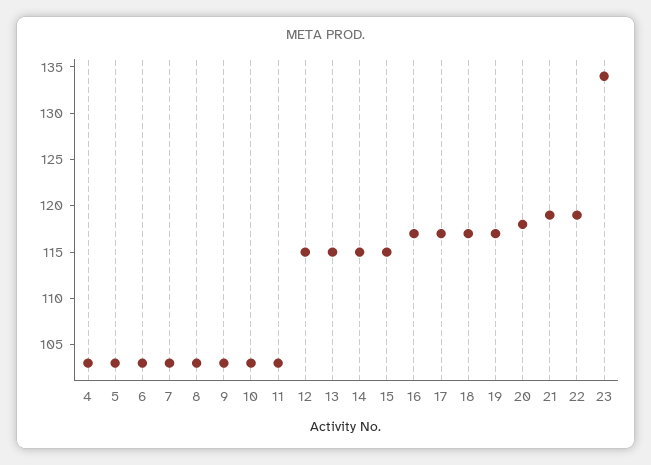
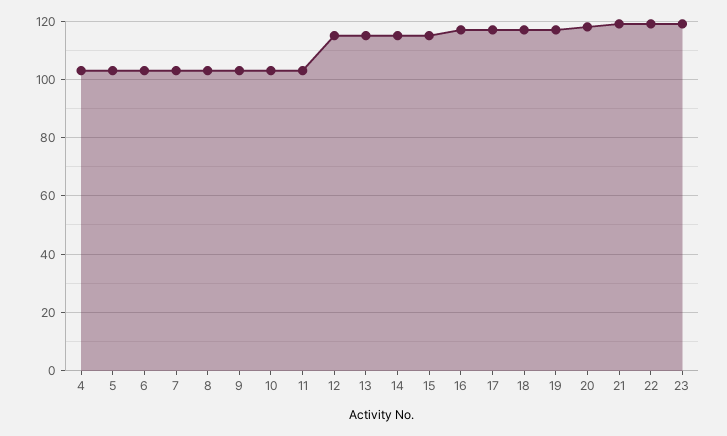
23: 134 -> 120

